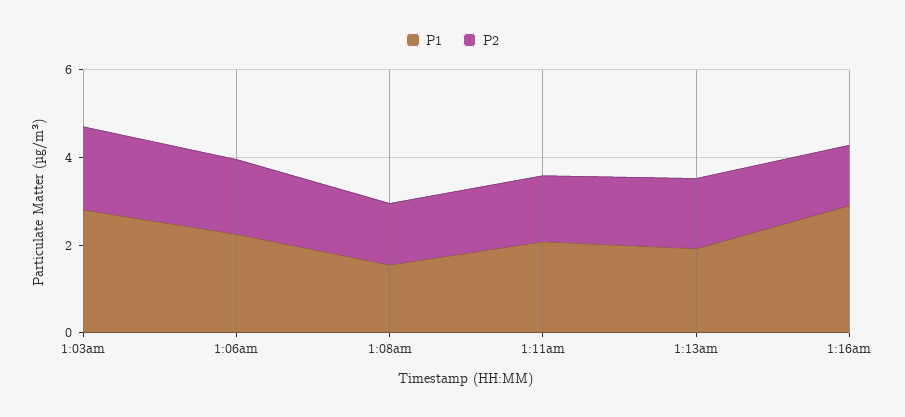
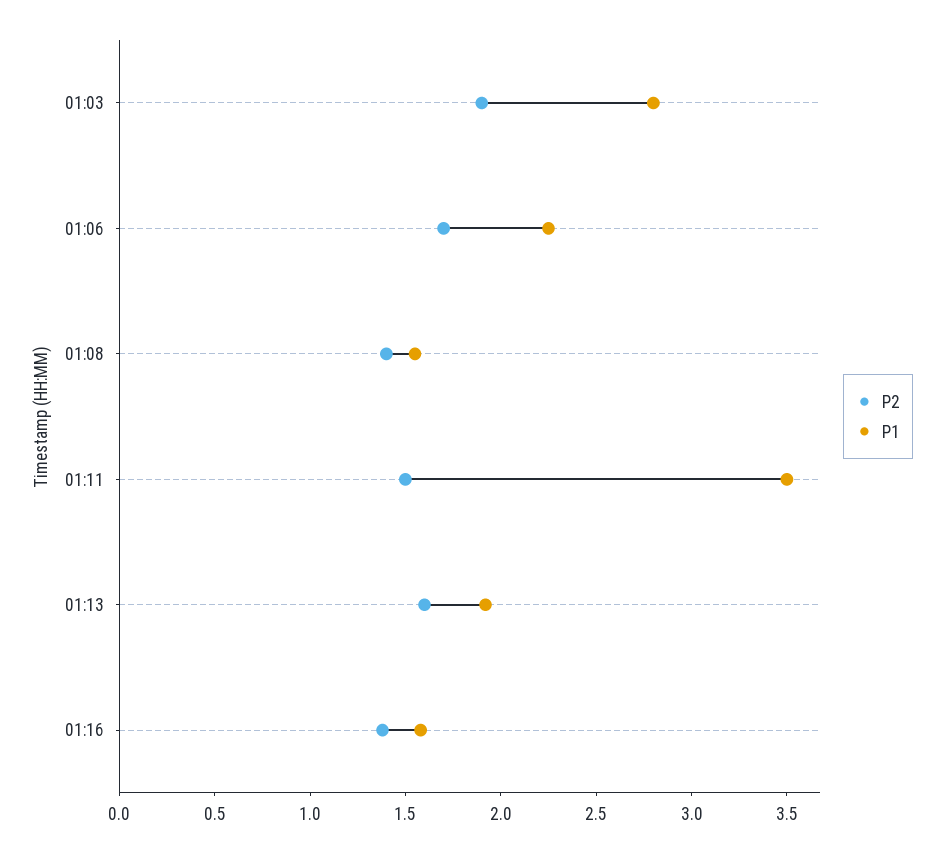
P1, 1:11am: 2 -> 3.5
P1, 1:16am: 3 -> 1.6

